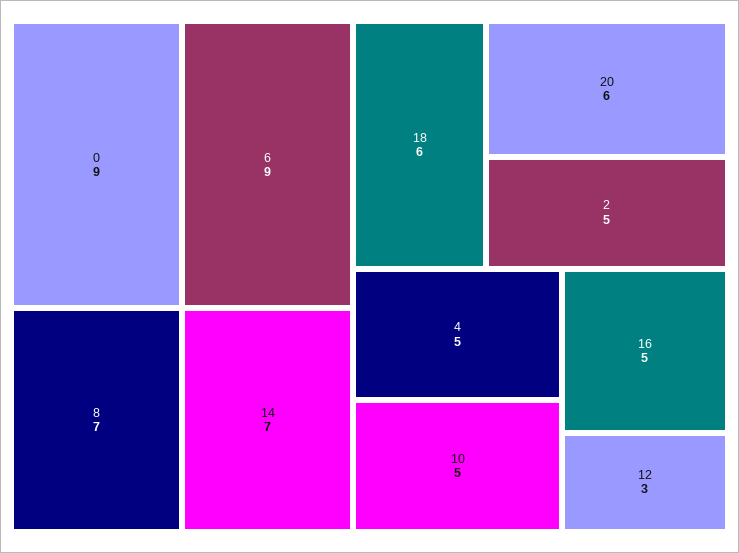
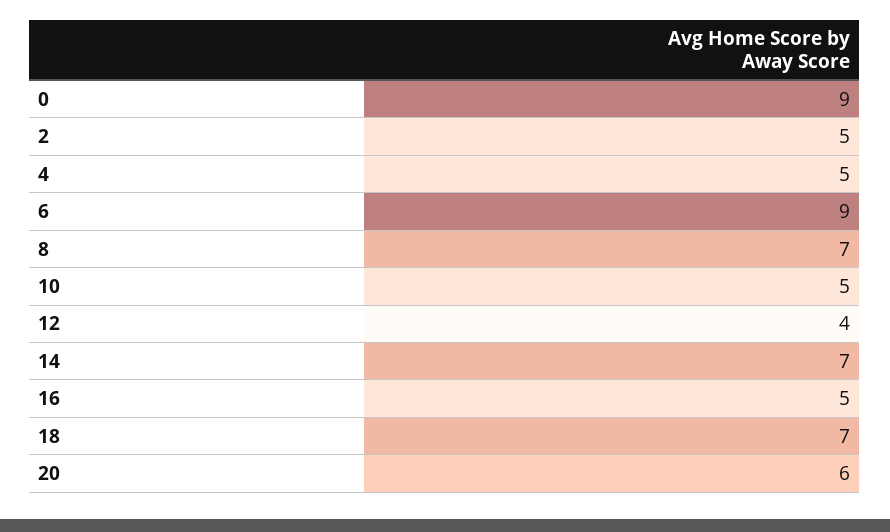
18: 6 -> 7
12: 3 -> 4

